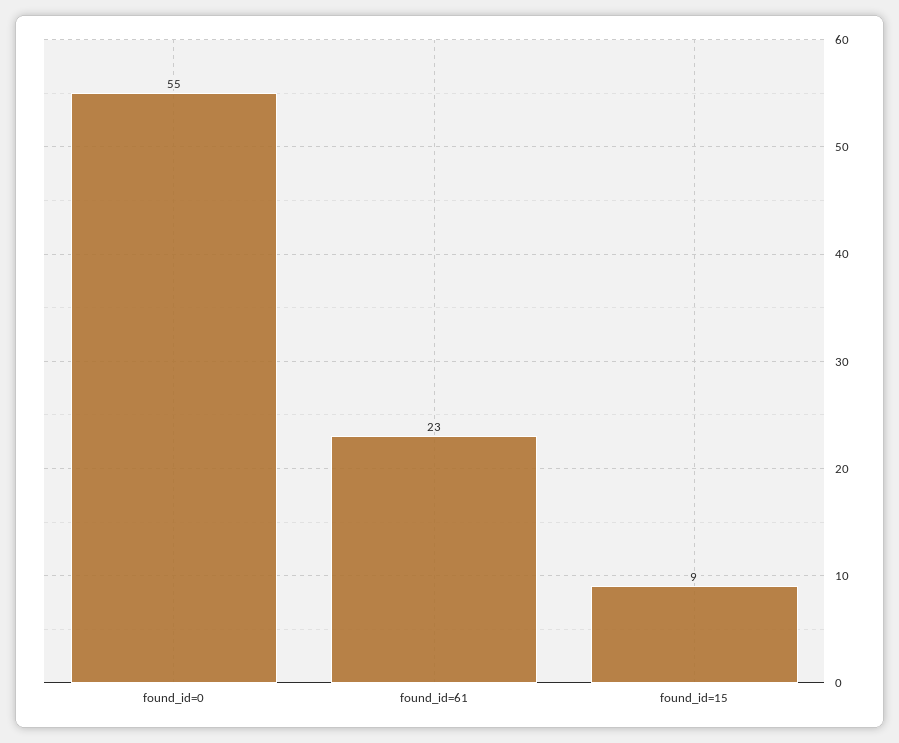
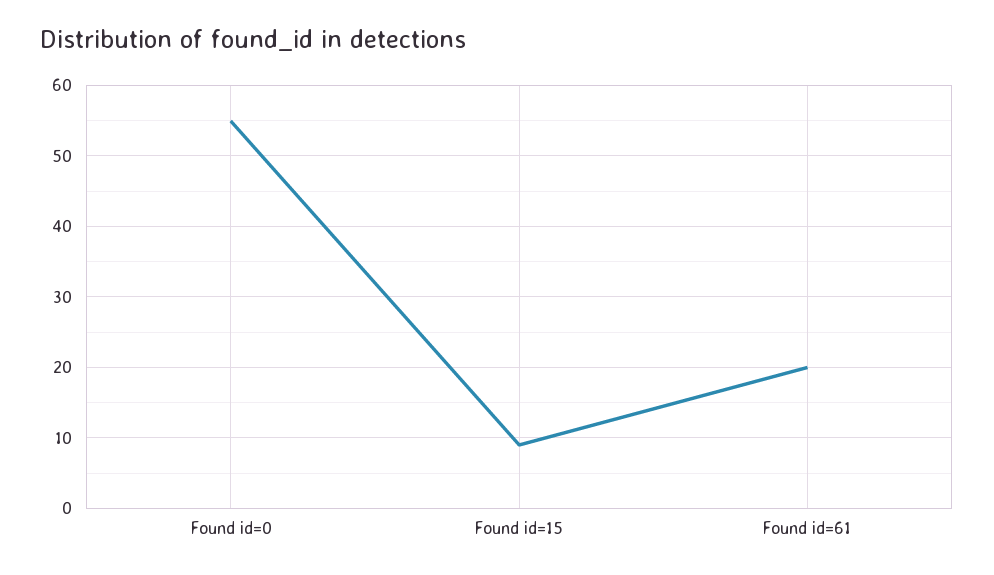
found_id=61: 23 -> 20

